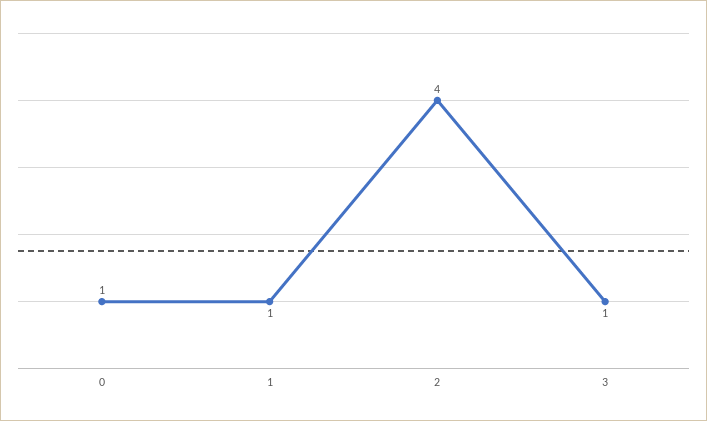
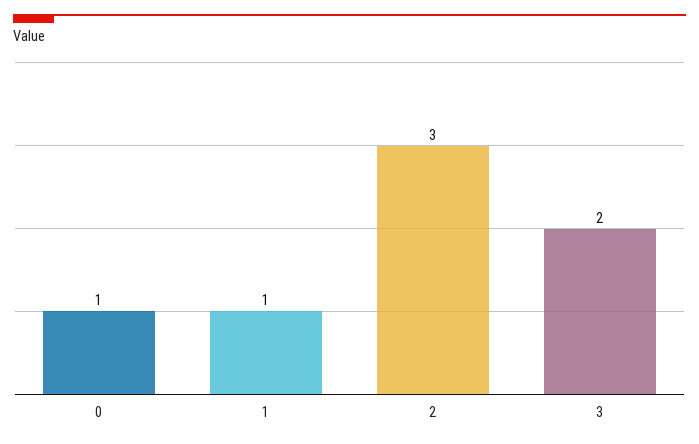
2: 4 -> 3
3: 1 -> 2

